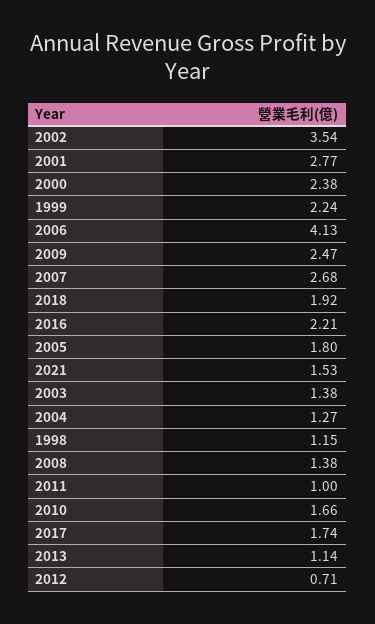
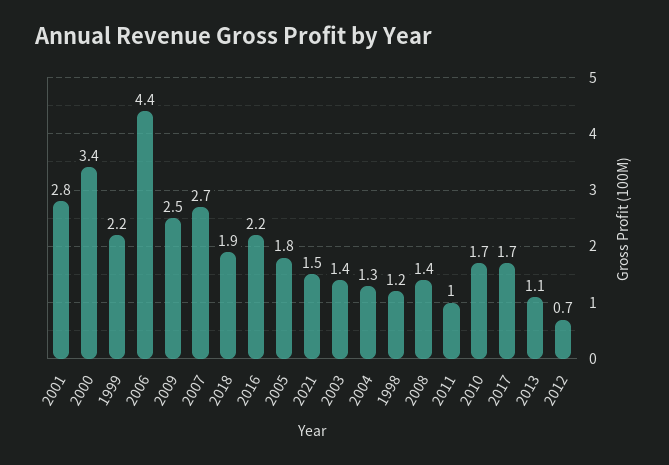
2002: 3.54 -> none
2000: 2.38 -> 3.4
2006: 4.13 -> 4.4

